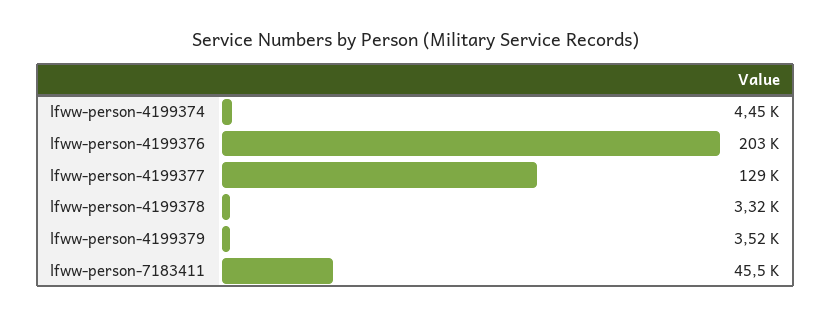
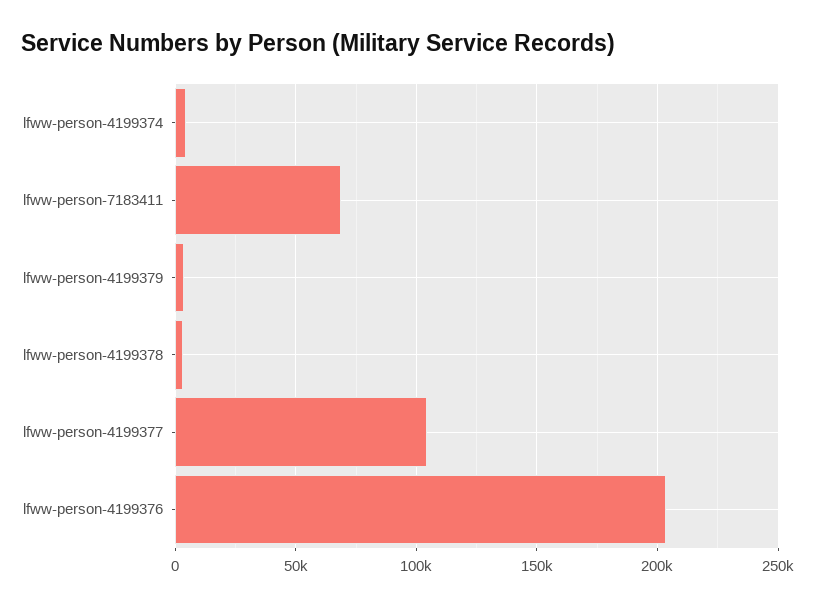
lfww-person-4199377: 129000 -> 105000
lfww-person-7183411: 45500 -> 70000

